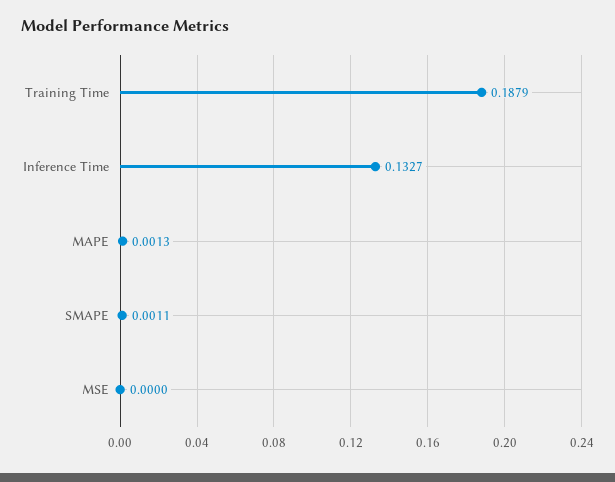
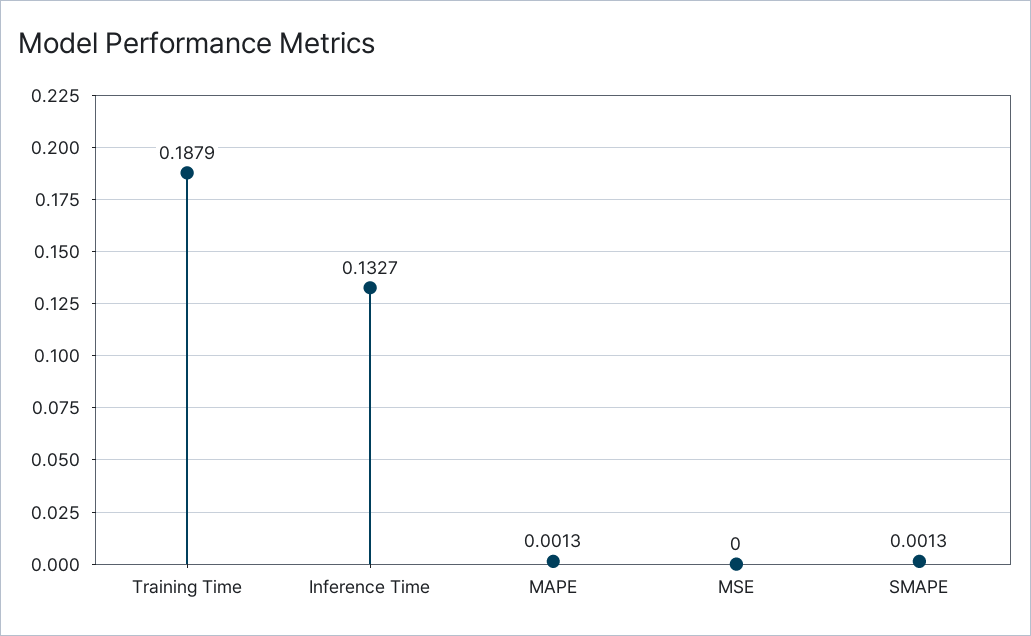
SMAPE: 0.0011 -> 0.0013

